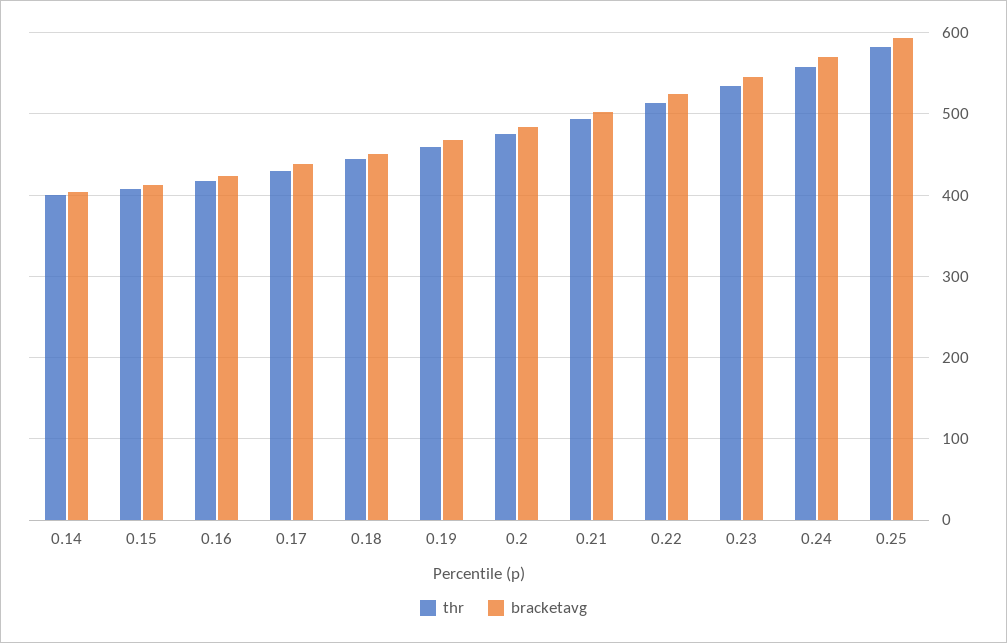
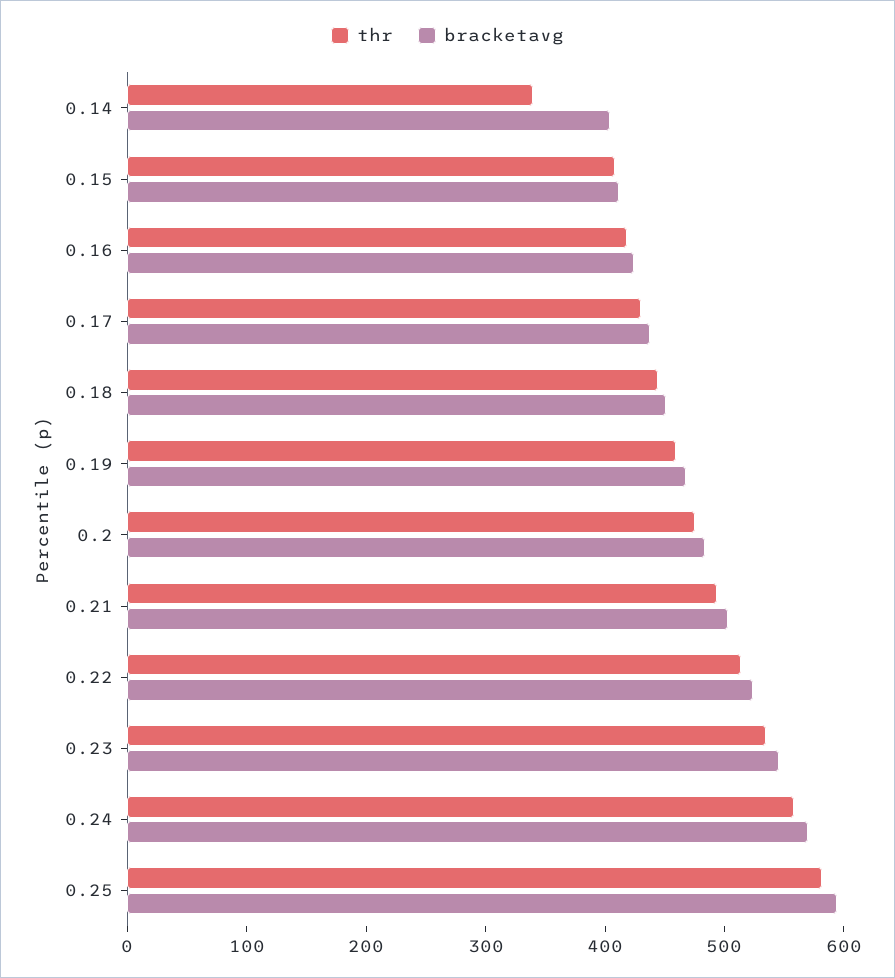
thr, 0.14: 400 -> 340

